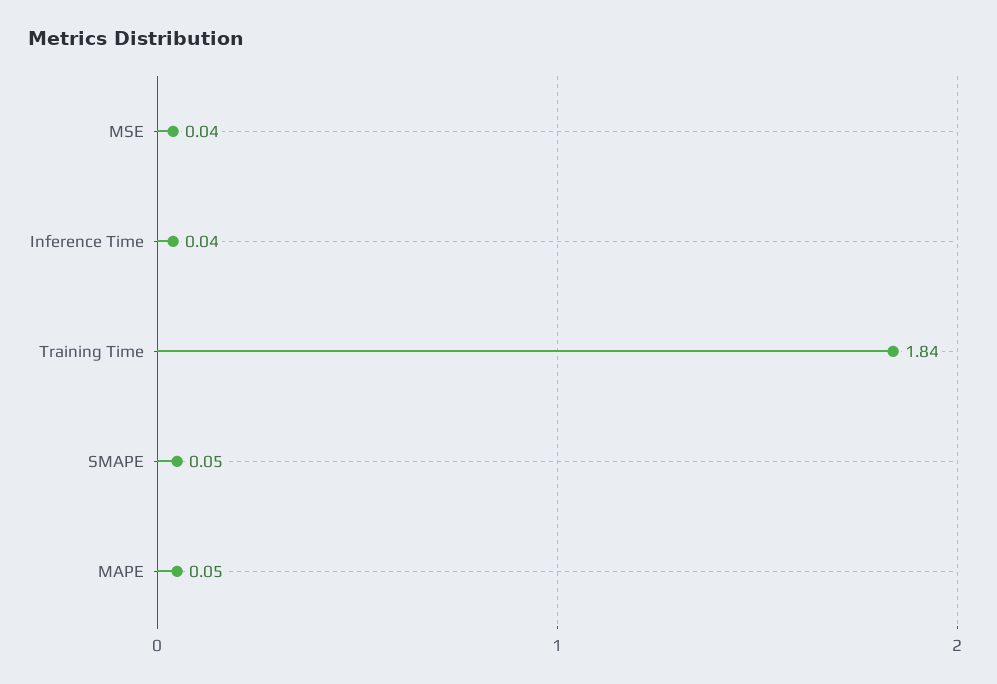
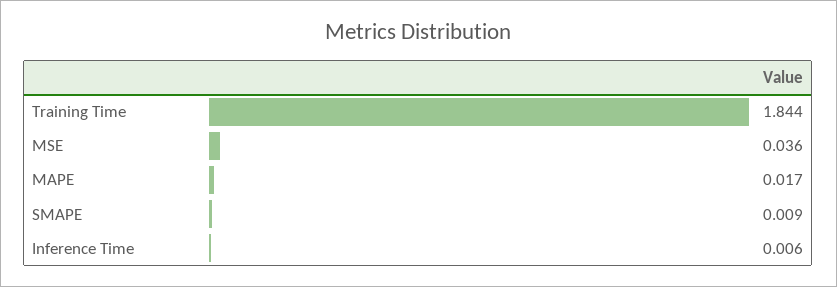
Inference Time: 0.04 -> 0.006
SMAPE: 0.05 -> 0.009
MAPE: 0.05 -> 0.017

